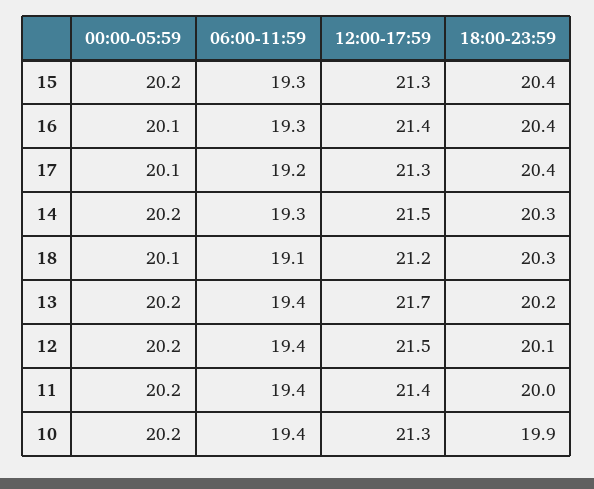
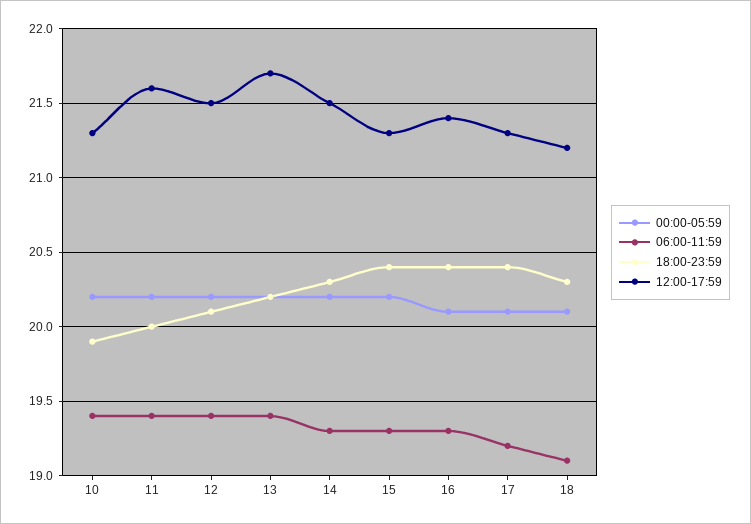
12:00-17:59, 11: 21.4 -> 21.6

